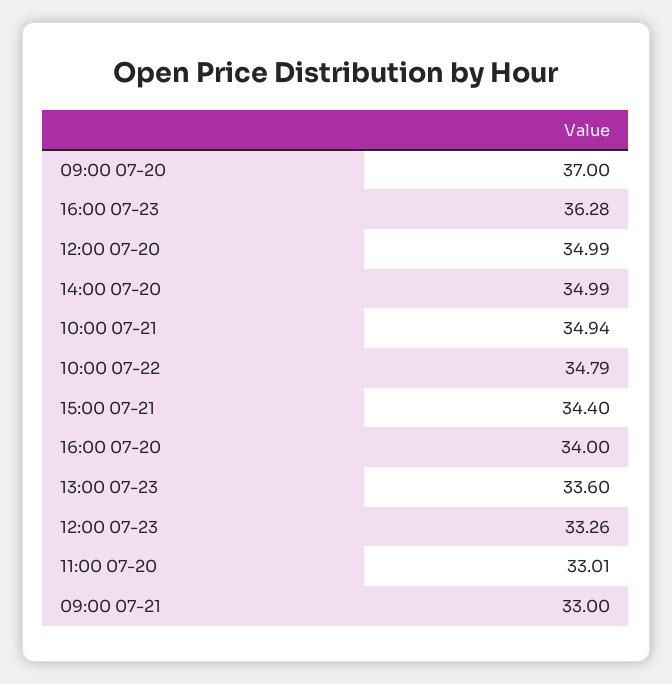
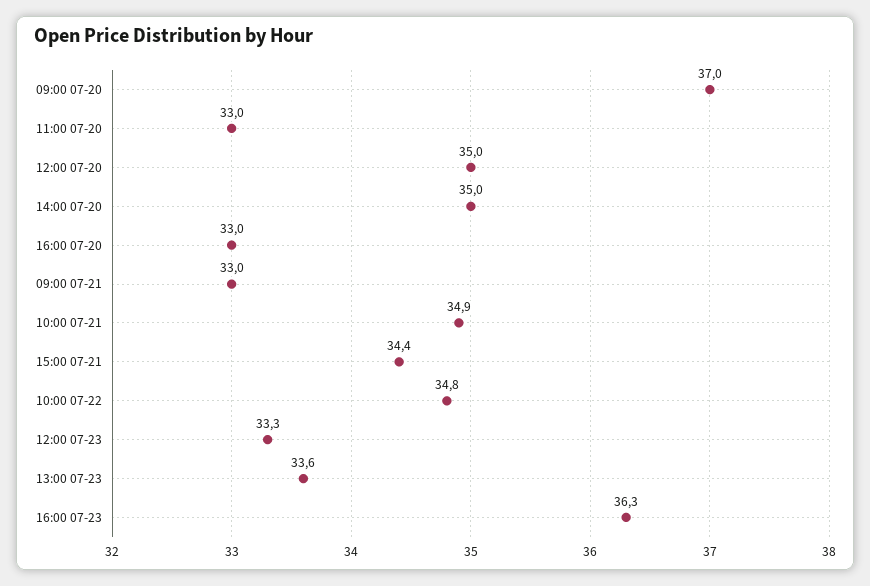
16:00 07-20: 34 -> 33

